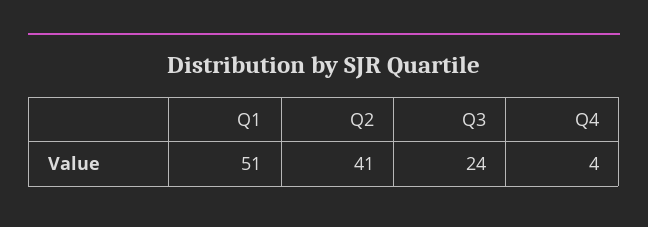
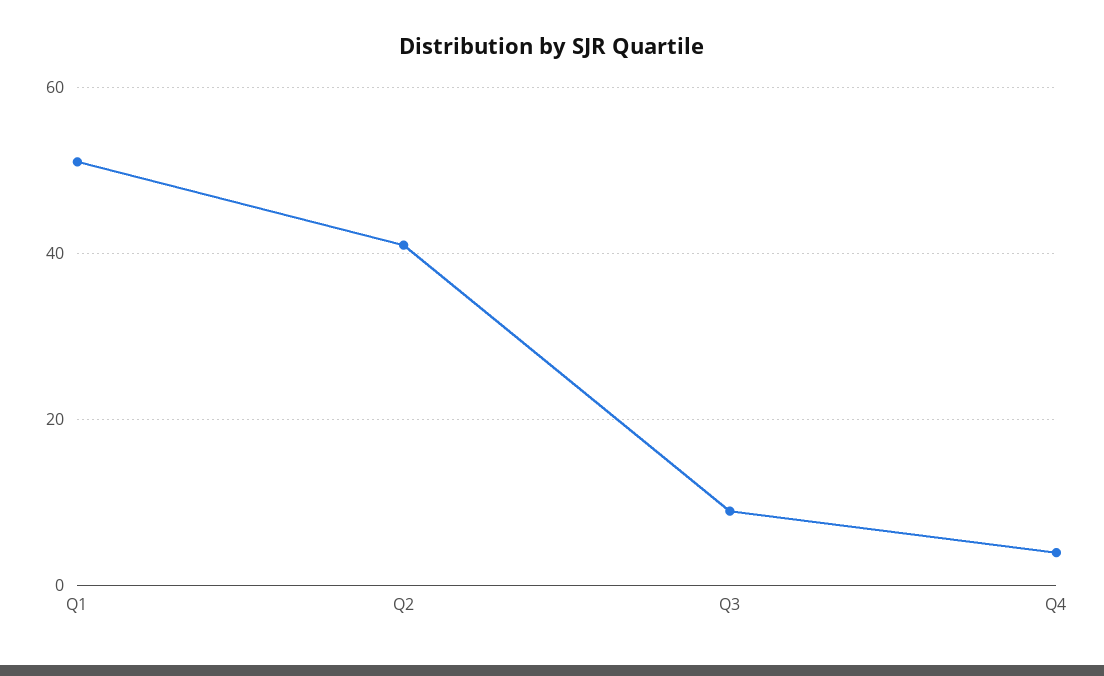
Q3: 24 -> 10

